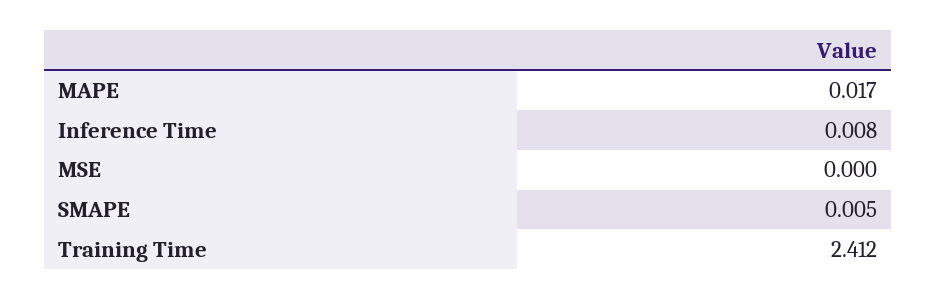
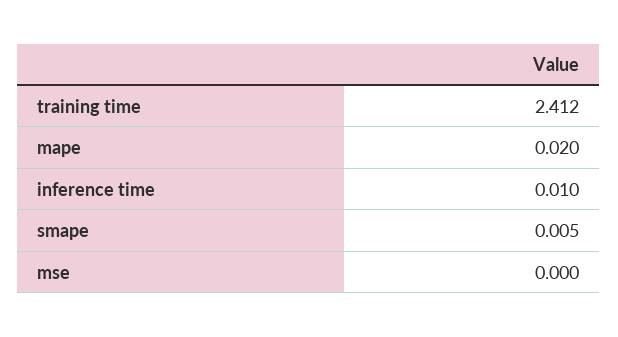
MAPE: 0.017 -> 0.02
Inference Time: 0.008 -> 0.01

